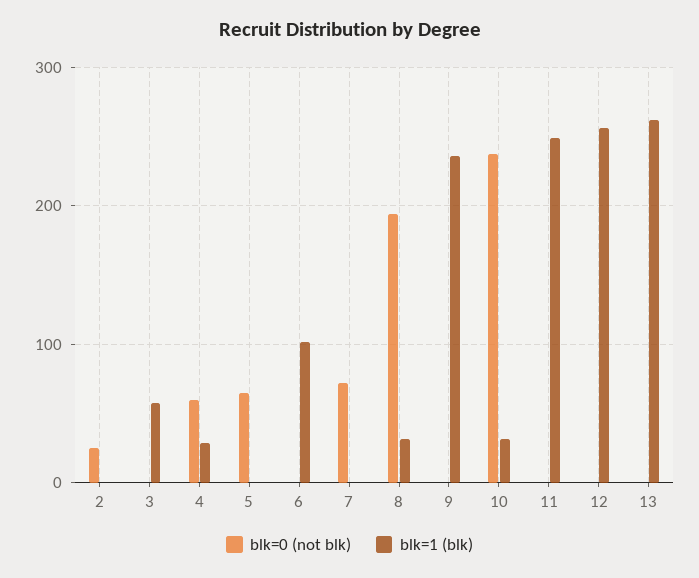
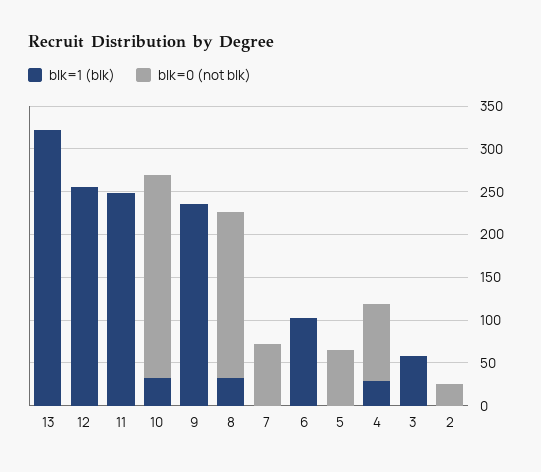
blk=0 (not blk), 4: 60 -> 90
blk=1 (blk), 13: 260 -> 320

